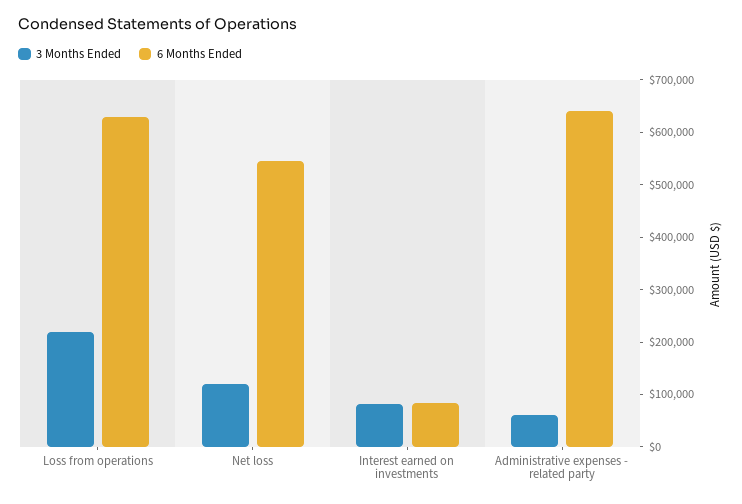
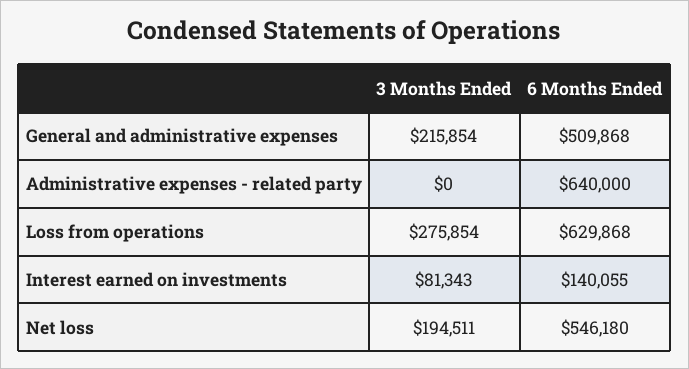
3 Months Ended, Loss from operations: 220000 -> 275854
3 Months Ended, Net loss: 120000 -> 194511
6 Months Ended, Interest earned on investments: 80000 -> 140055
3 Months Ended, Administrative expenses - related party: 60000 -> 0
3 Months Ended, General and administrative expenses: none -> 215854
6 Months Ended, General and administrative expenses: none -> 509868

